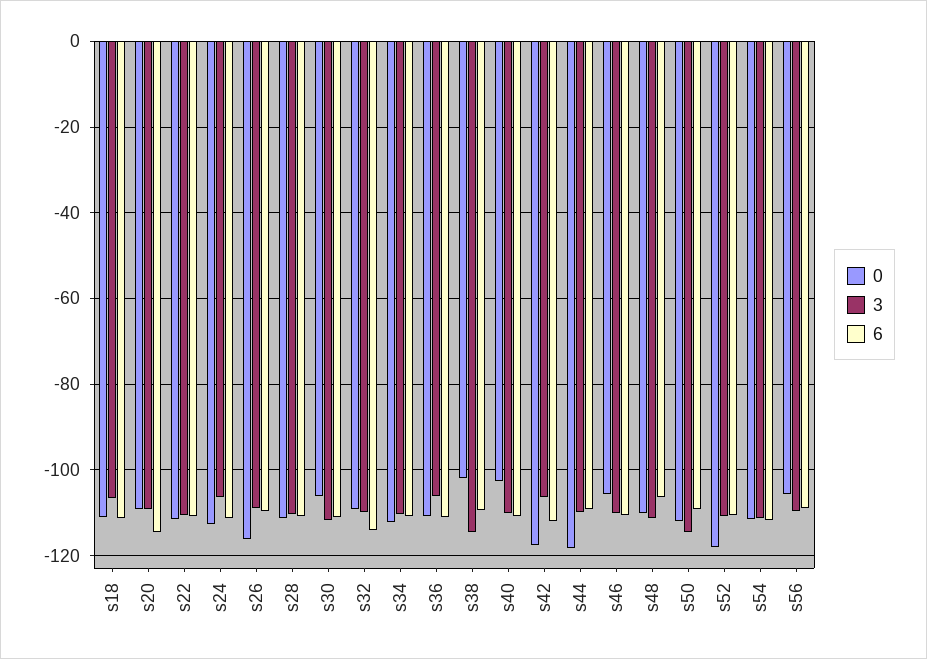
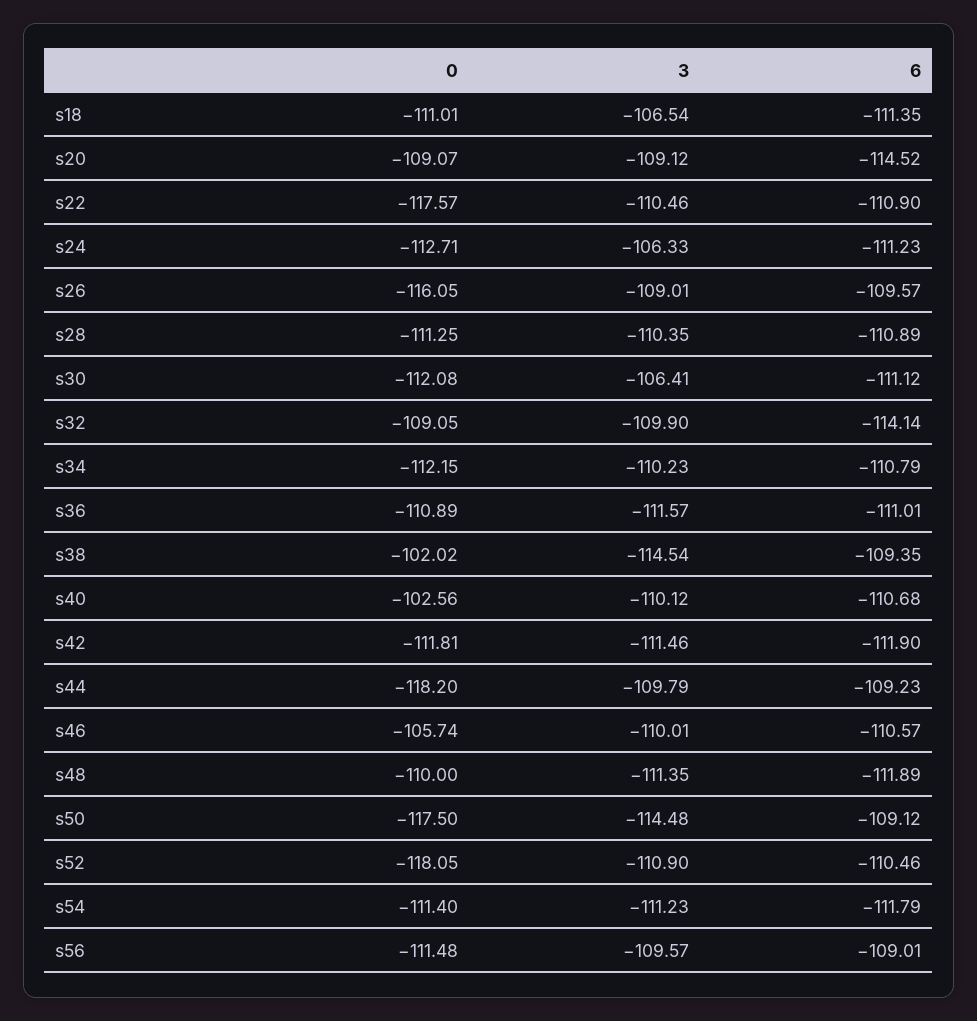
0, s22: -112 -> -117.57
0, s30: -106 -> -112.08
3, s30: -112 -> -106.41
3, s36: -106 -> -111.57
0, s42: -118 -> -111.81
3, s42: -106 -> -111.46
6, s48: -106 -> -111.89
0, s50: -112 -> -117.5
0, s56: -106 -> -111.48

